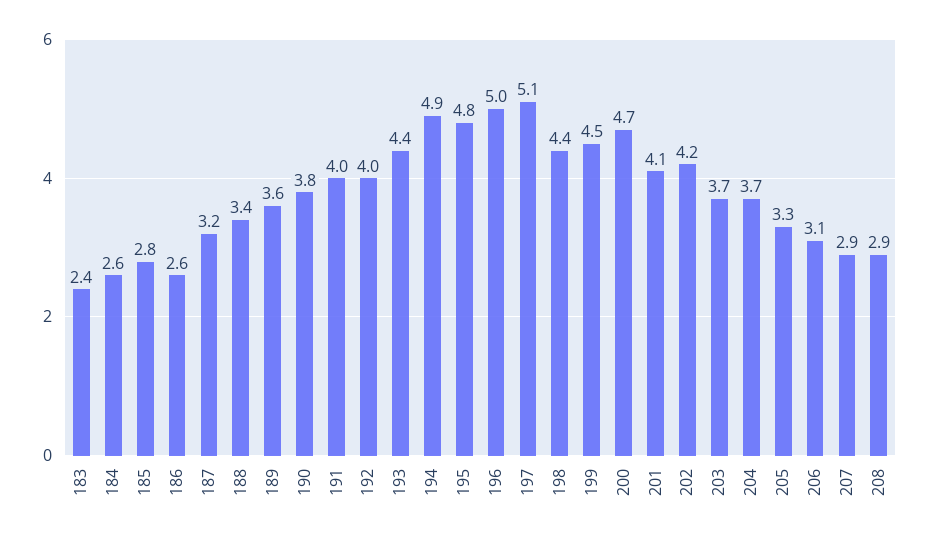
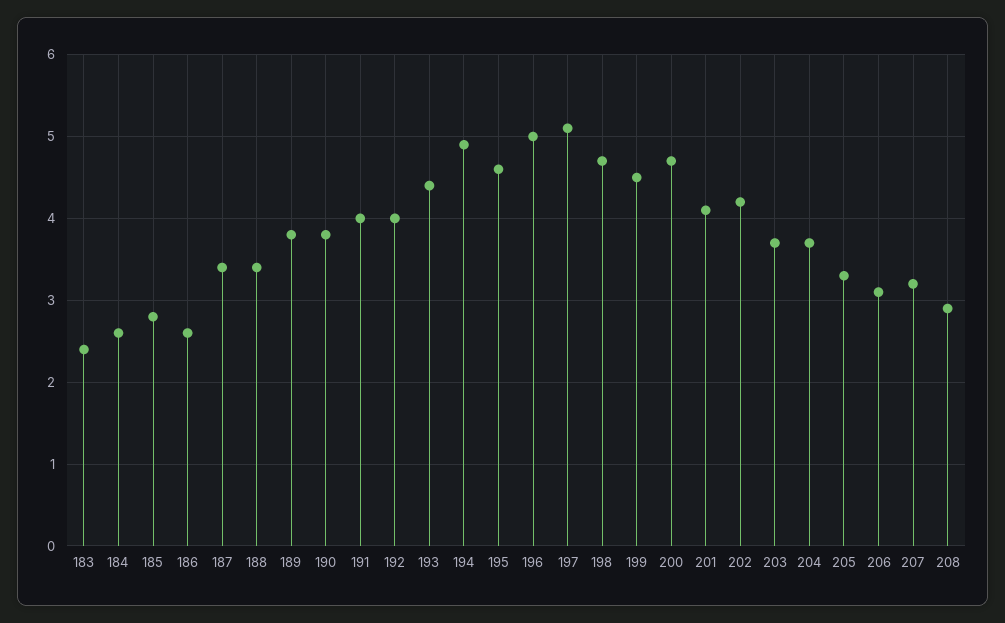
187: 3.2 -> 3.4
189: 3.6 -> 3.8
195: 4.8 -> 4.6
198: 4.4 -> 4.7
207: 2.9 -> 3.2

